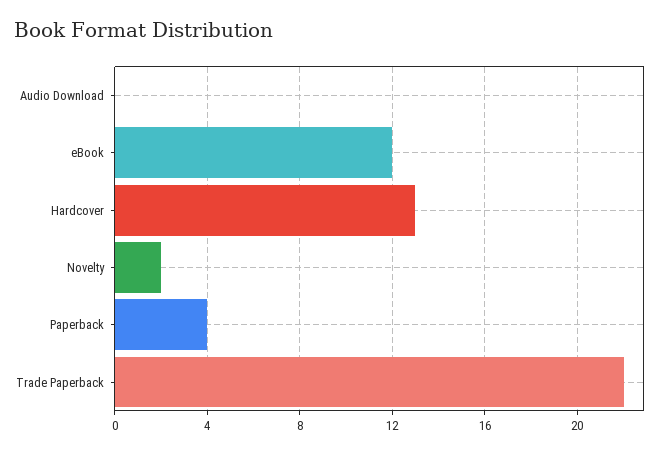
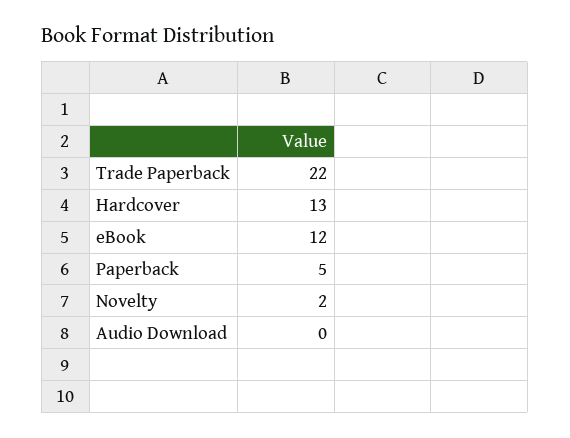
Paperback: 4 -> 5

